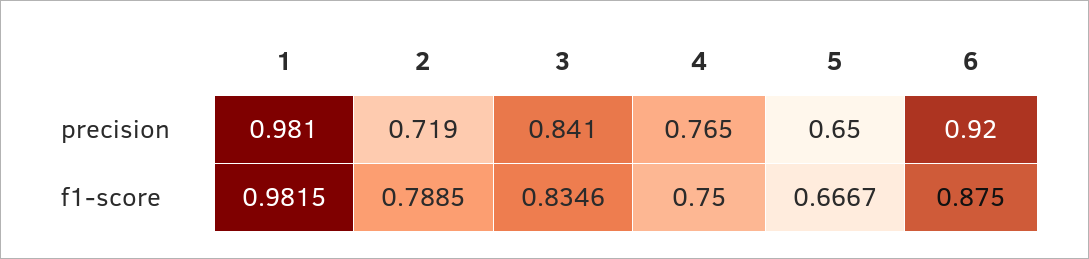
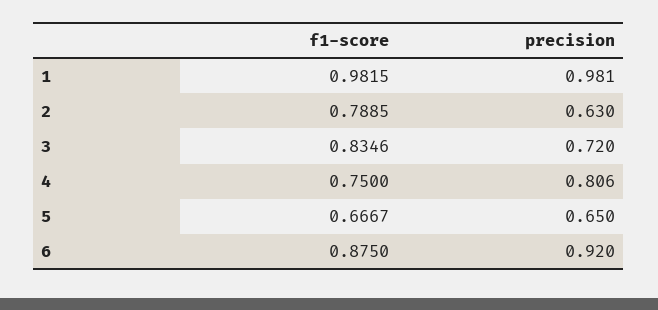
2, precision: 0.719 -> 0.63
3, precision: 0.841 -> 0.72
4, precision: 0.765 -> 0.806

